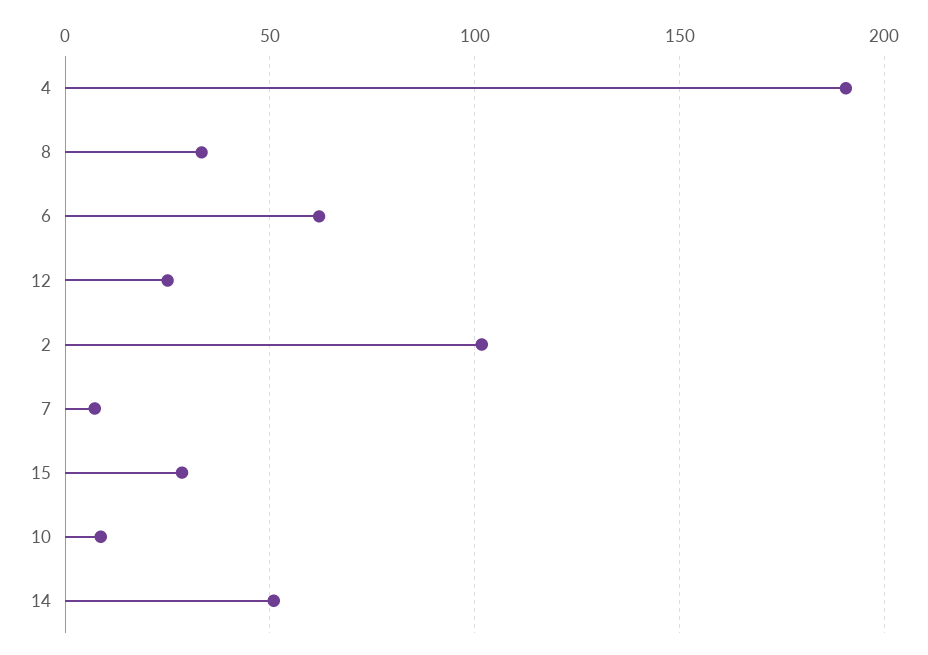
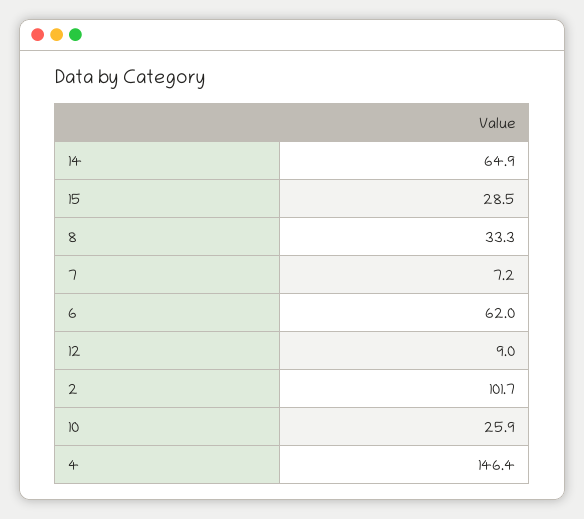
4: 190 -> 146.4
12: 25 -> 9
10: 10 -> 25.9
14: 50 -> 64.9

